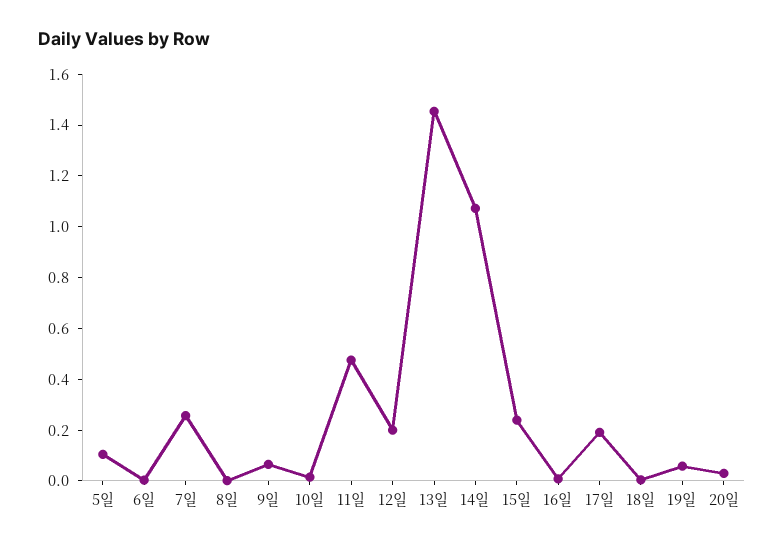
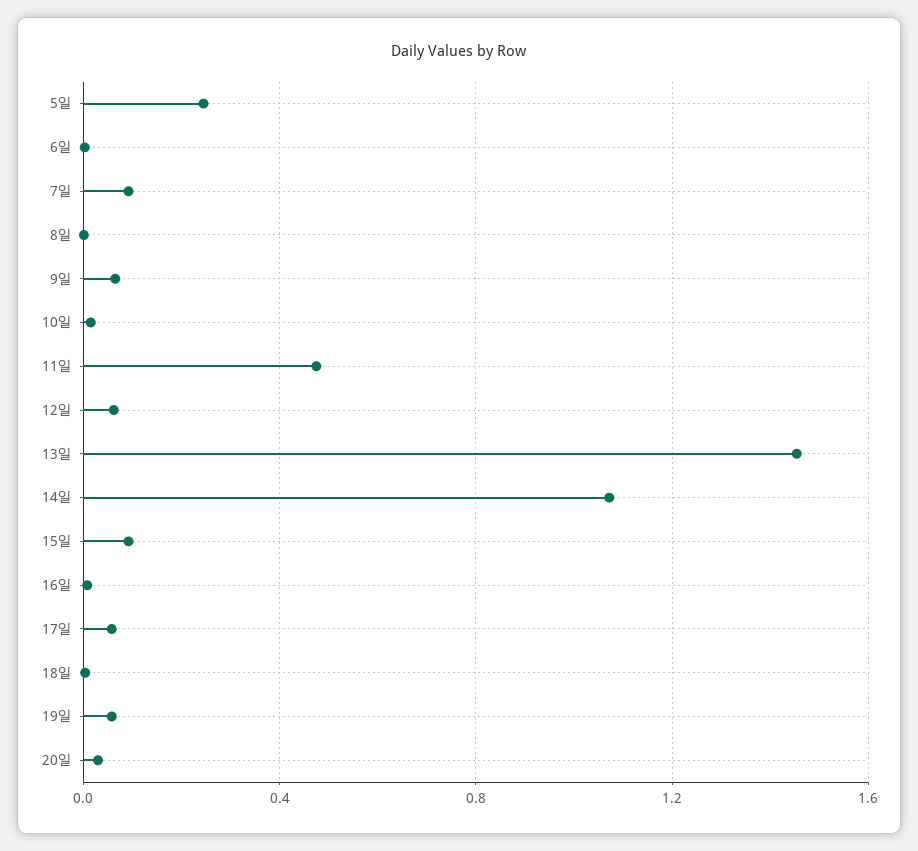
5일: 0.1 -> 0.25
7일: 0.25 -> 0.1
12일: 0.2 -> 0.05
15일: 0.25 -> 0.1
17일: 0.2 -> 0.05

